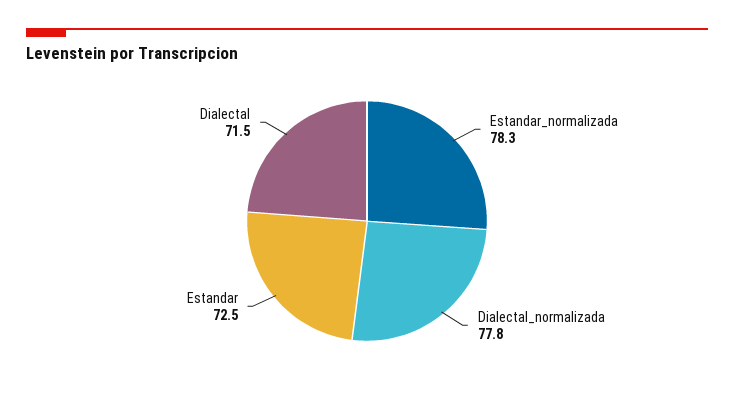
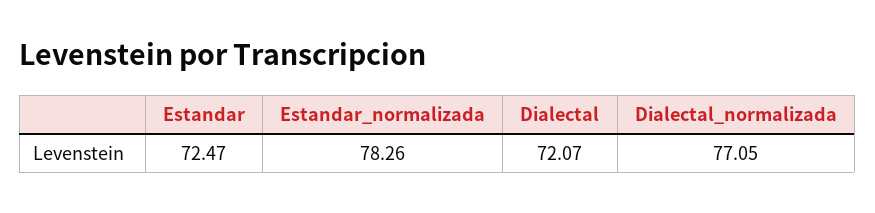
Dialectal_normalizada: 77.8 -> 77.05
Dialectal: 71.5 -> 72.07

